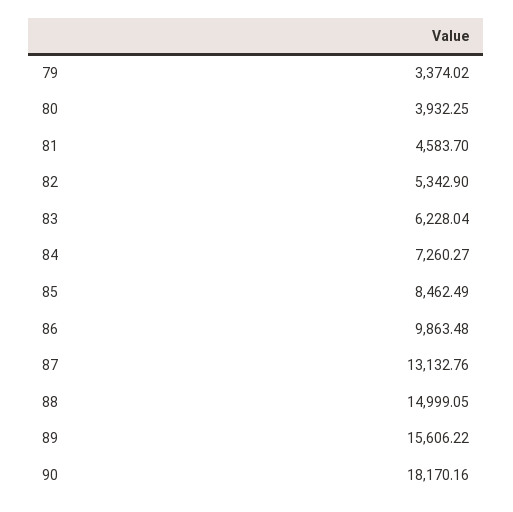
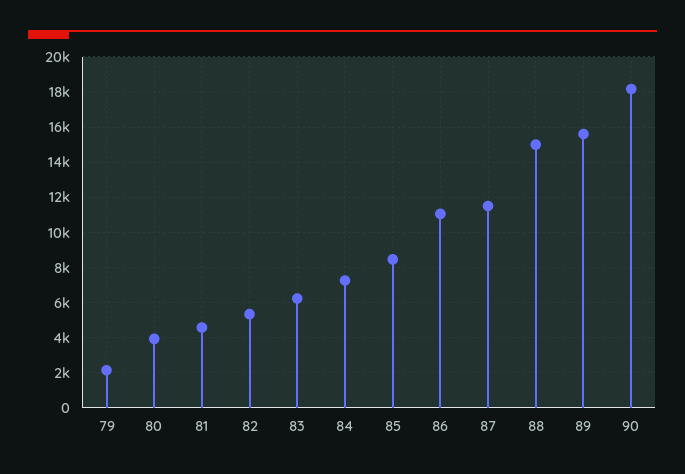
79: 3374.02 -> 2000
86: 9863.48 -> 11000
87: 13132.76 -> 11500

